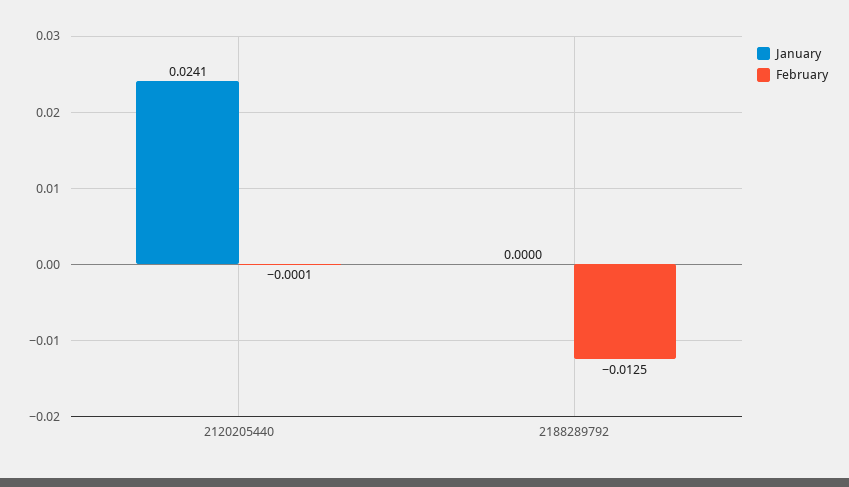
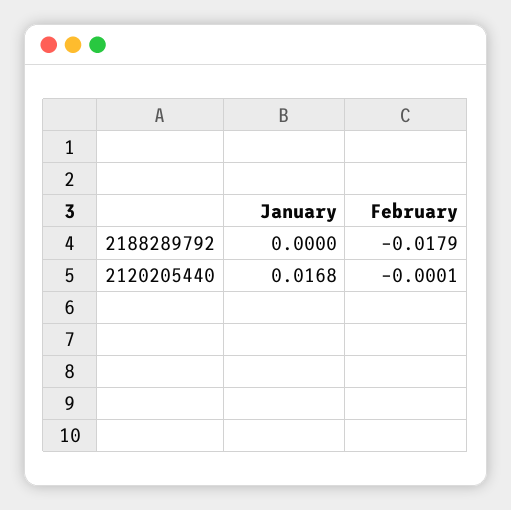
January, 2120205440: 0.0241 -> 0.0168
February, 2188289792: -0.0125 -> -0.0179

